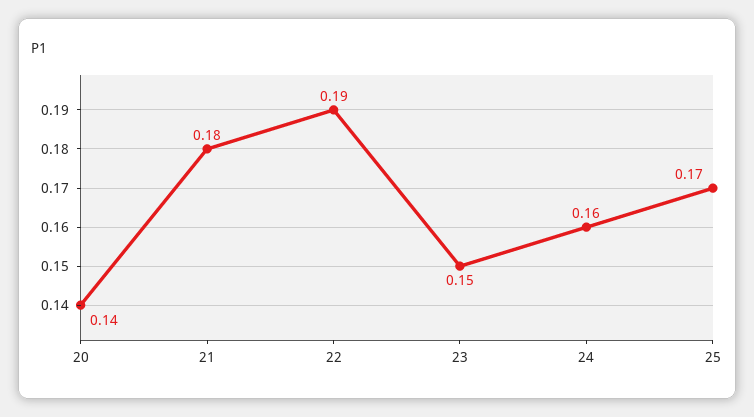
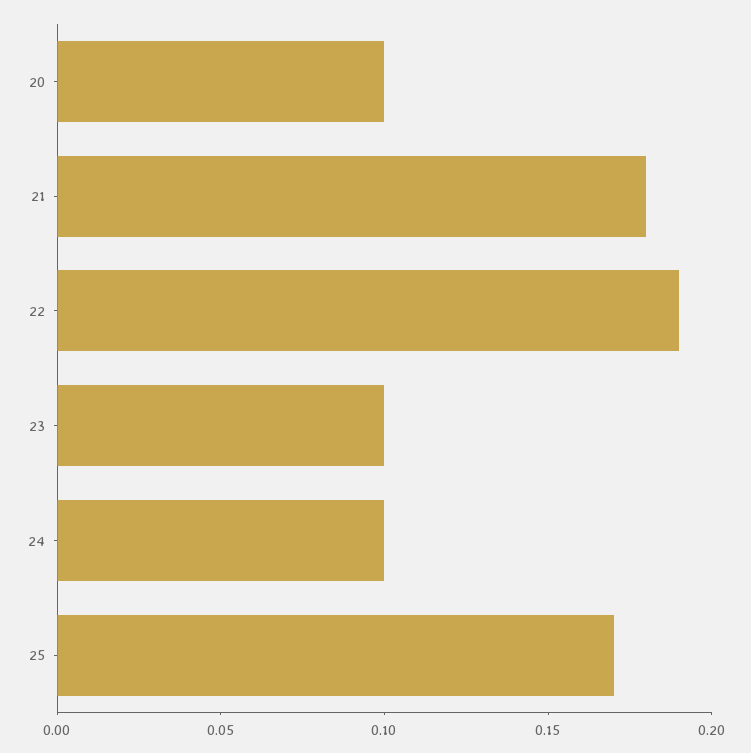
20: 0.14 -> 0.1
23: 0.15 -> 0.1
24: 0.16 -> 0.1

